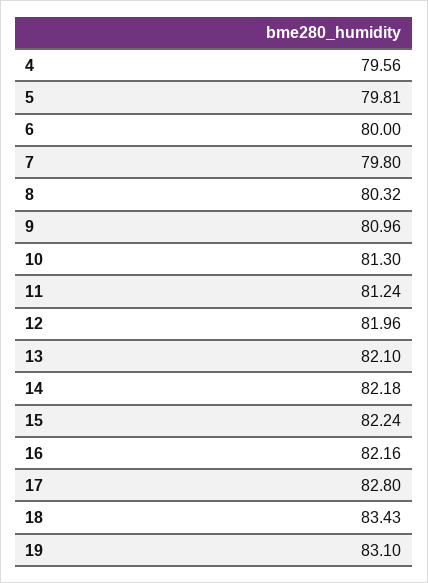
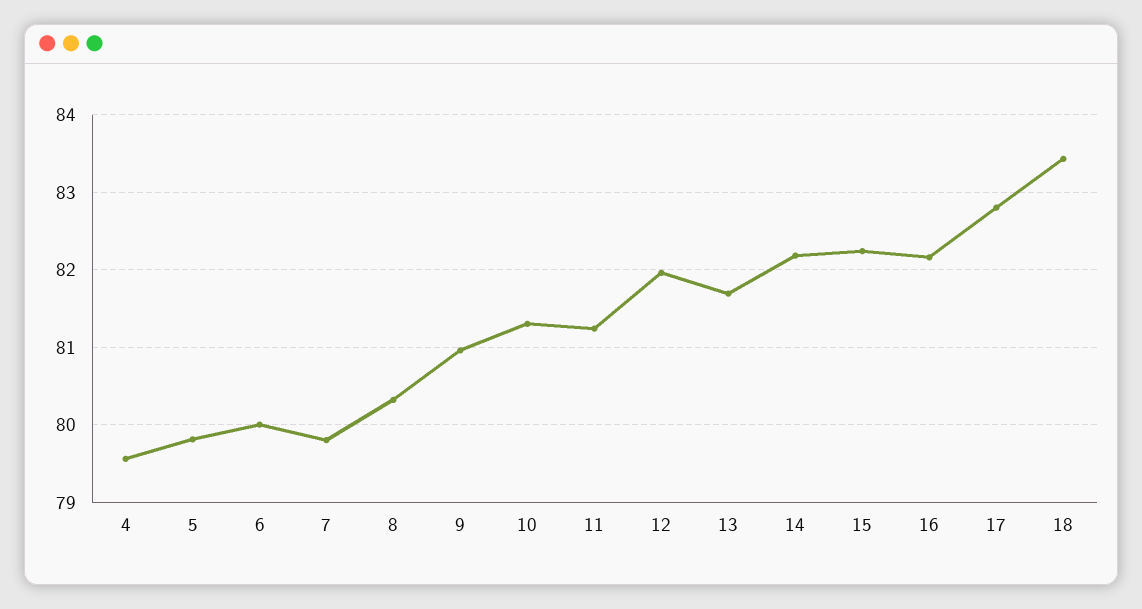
13: 82.1 -> 81.7
19: 83.1 -> none

